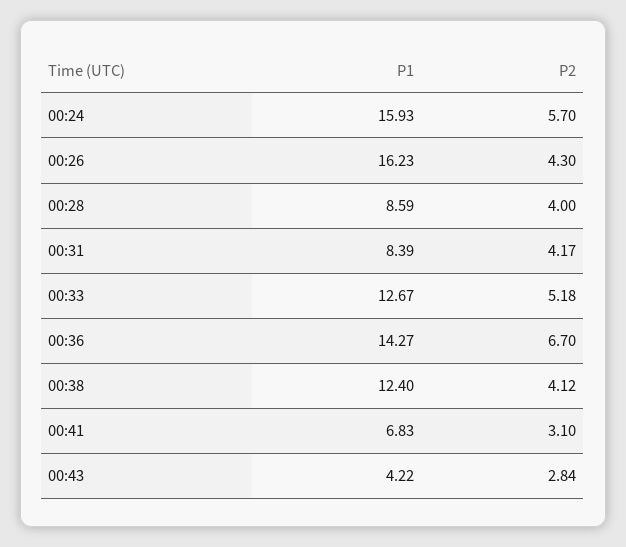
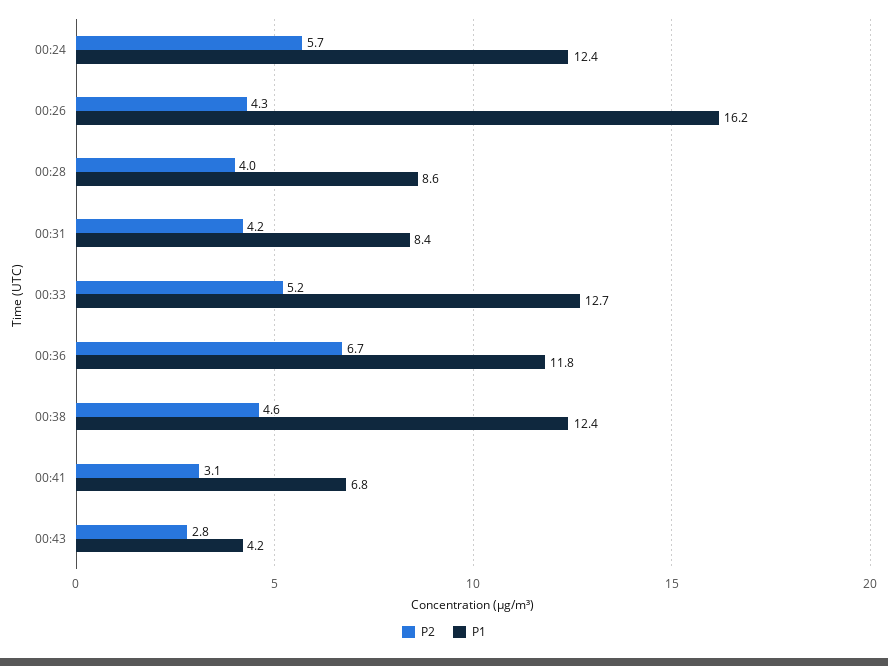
P1, 00:24: 15.93 -> 12.4
P1, 00:36: 14.27 -> 11.8
P2, 00:38: 4.12 -> 4.6

